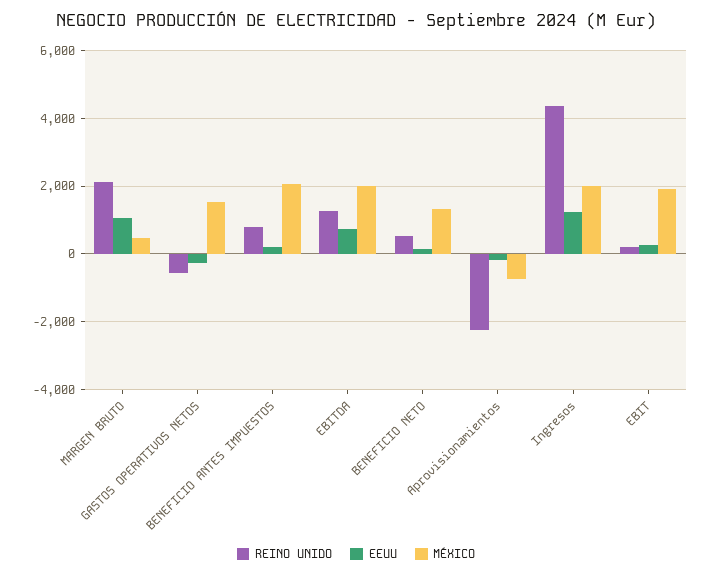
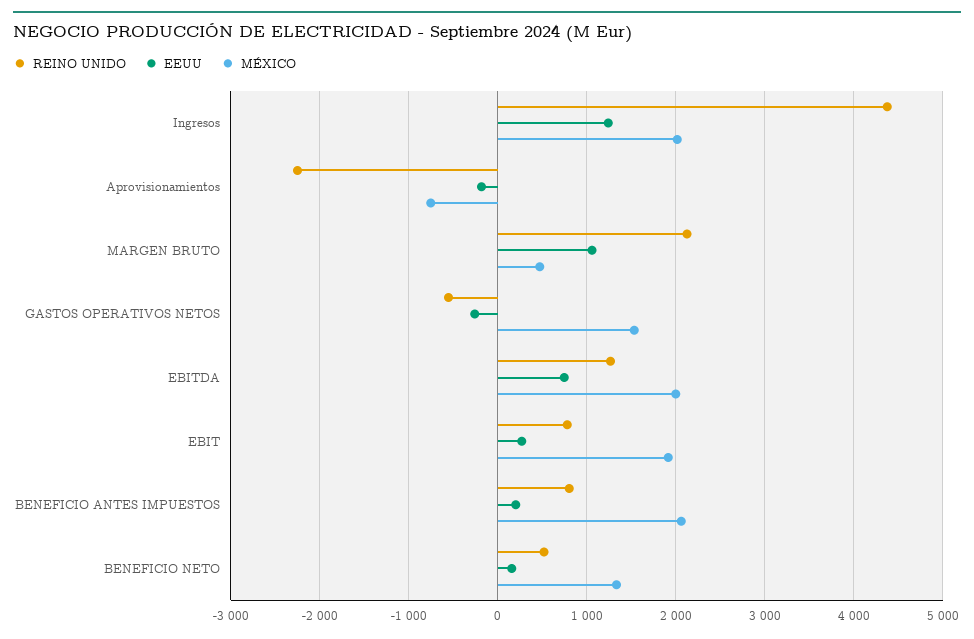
REINO UNIDO, EBIT: 200 -> 800

